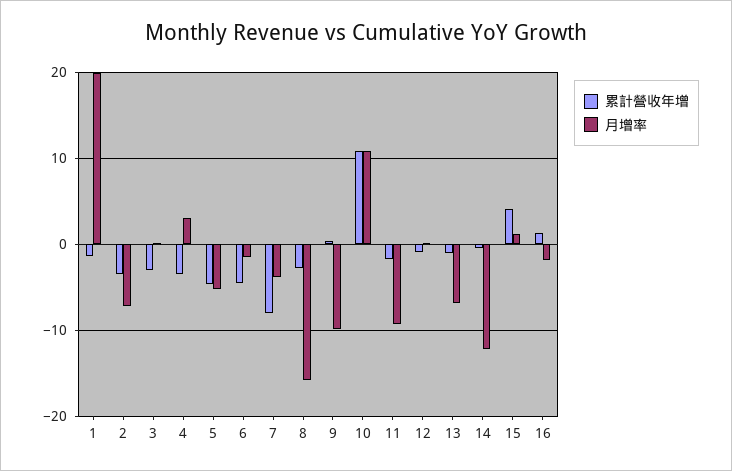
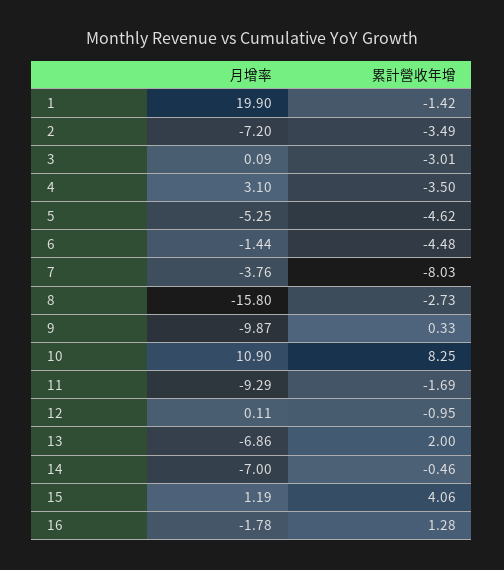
累計營收年增, 10: 11 -> 8.25
累計營收年增, 13: -1 -> 2
月增率, 14: -12 -> -7

